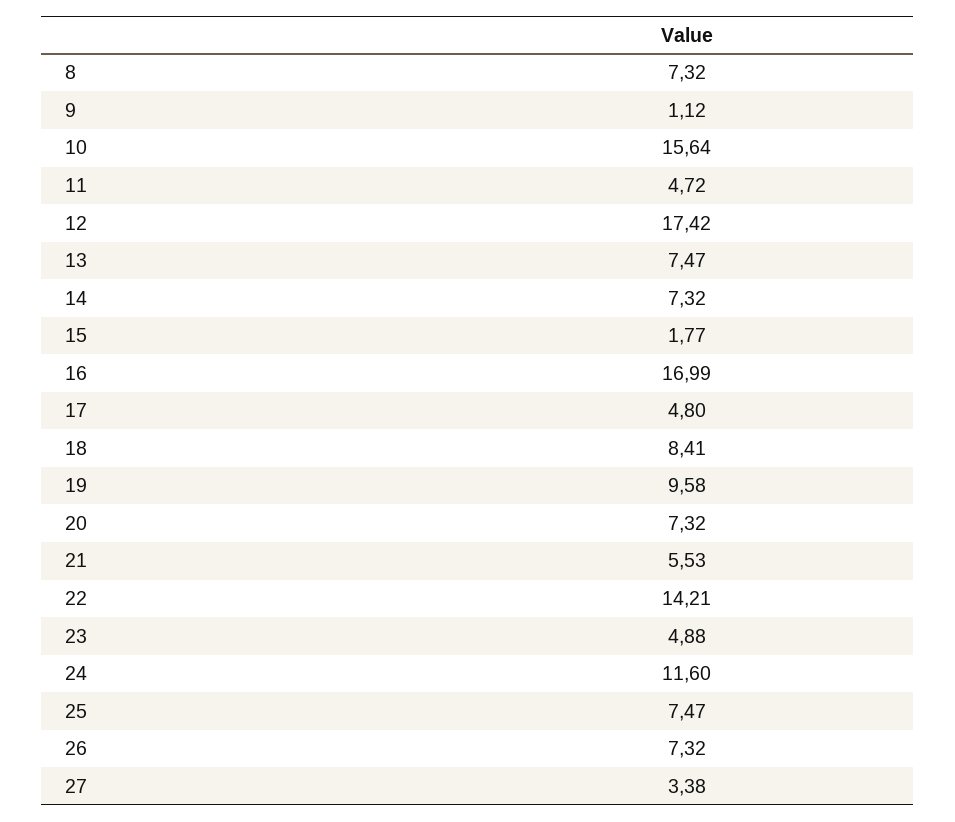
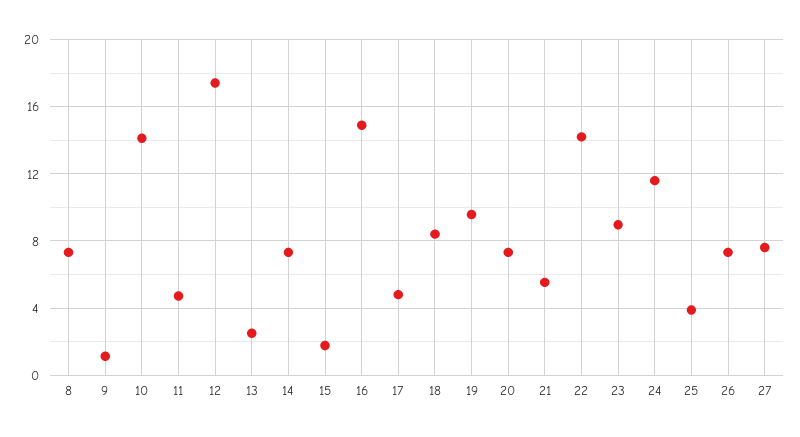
10: 15.64 -> 14
13: 7.47 -> 2.5
16: 16.99 -> 15
23: 4.88 -> 9
25: 7.47 -> 4
27: 3.38 -> 7.5

